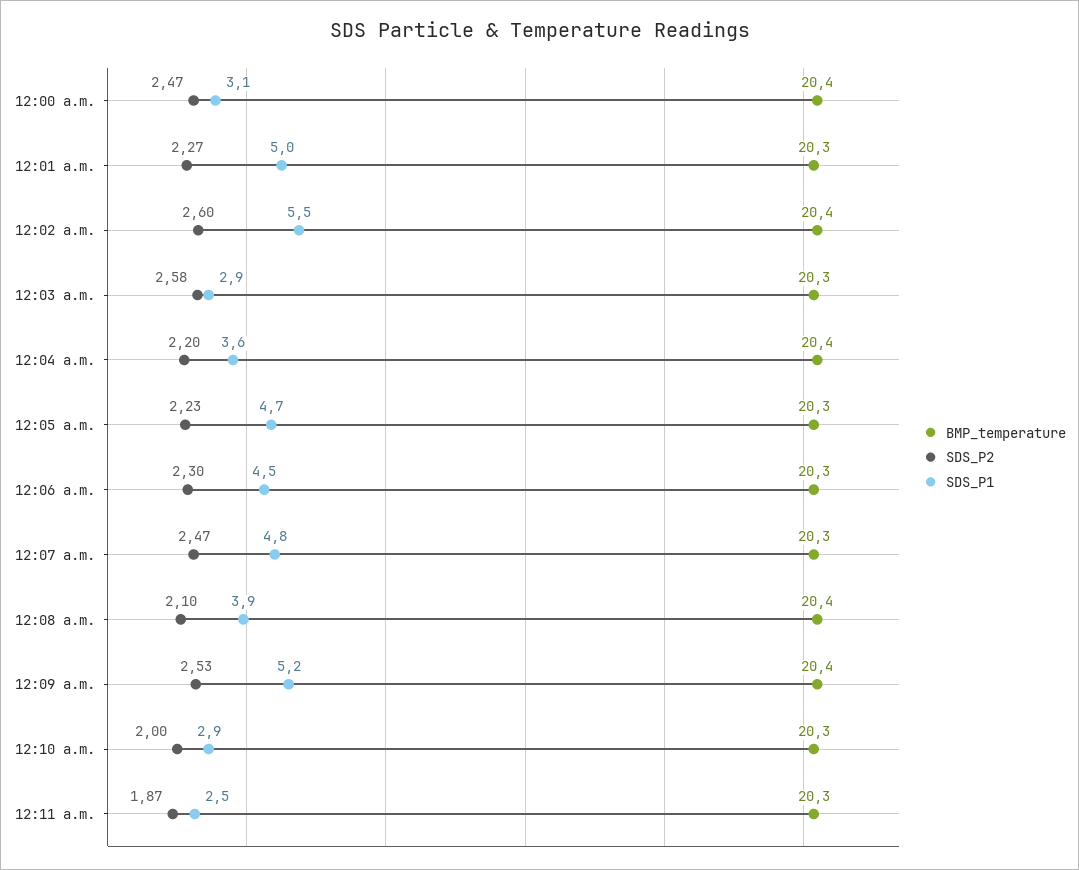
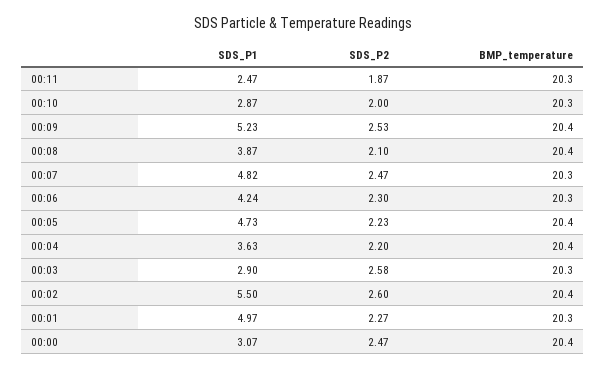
BMP_temperature, 12:05 a.m.: 20.3 -> 20.4
SDS_P1, 12:06 a.m.: 4.5 -> 4.24

